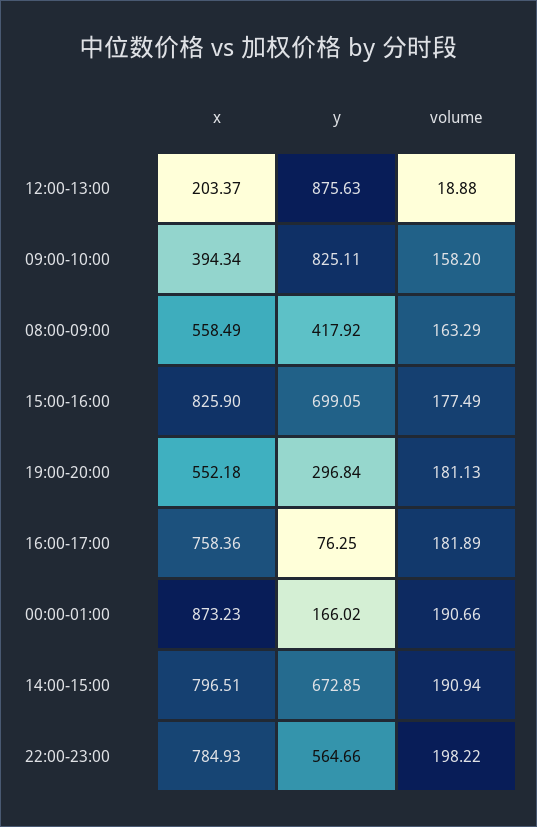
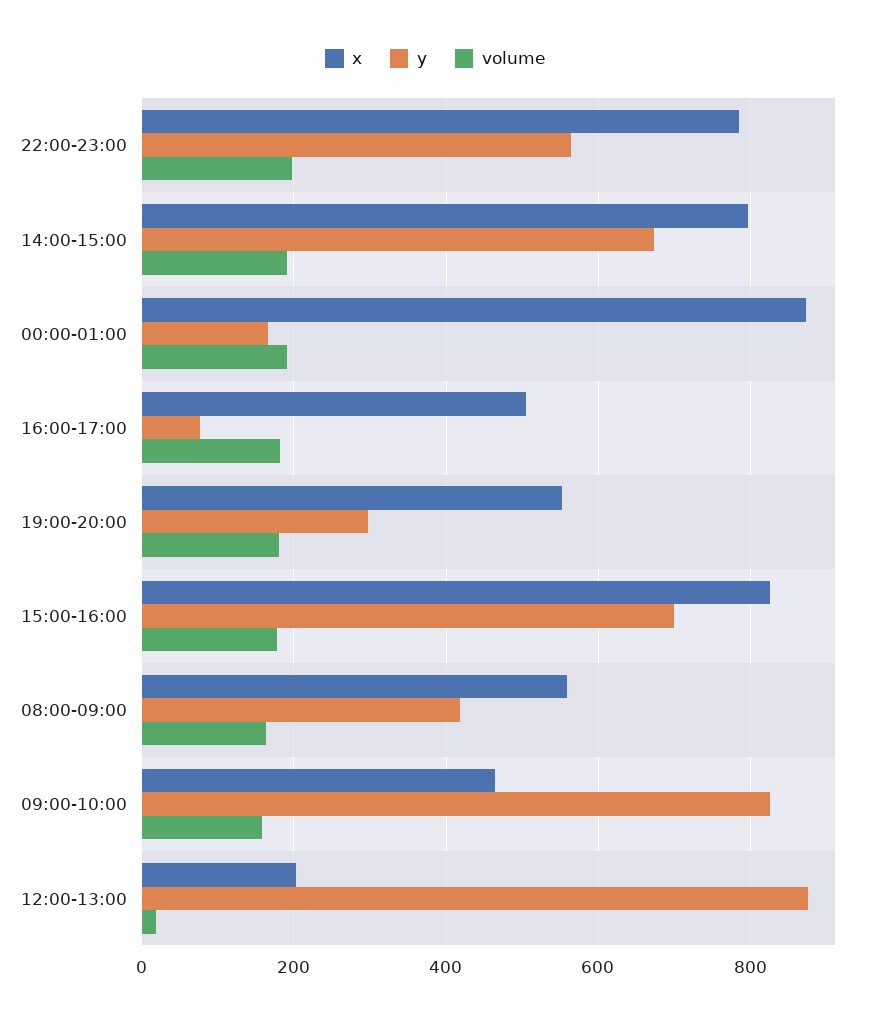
x, 09:00-10:00: 394.34 -> 460
x, 16:00-17:00: 758.36 -> 500

